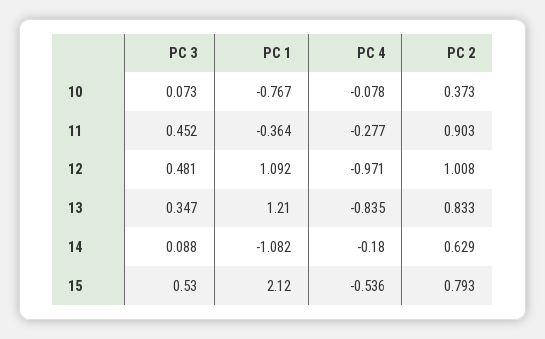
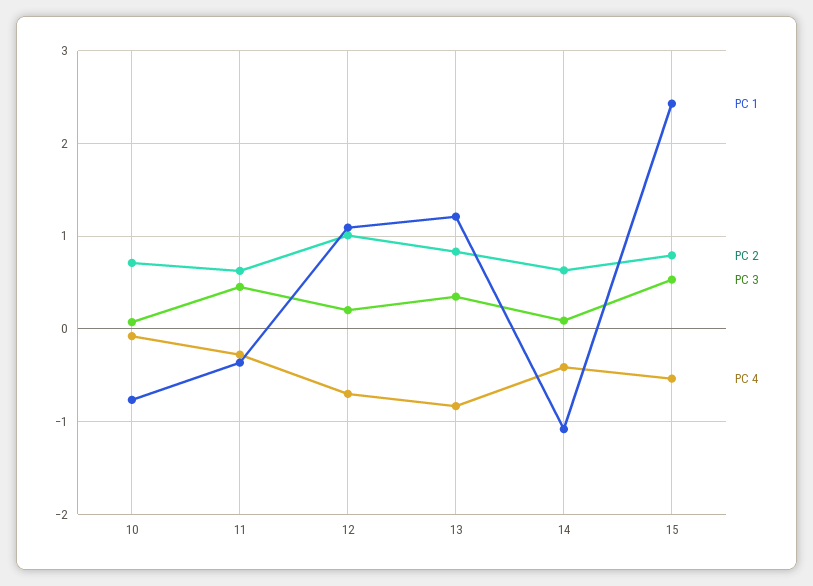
PC 2, 10: 0.373 -> 0.7
PC 2, 11: 0.903 -> 0.6
PC 3, 12: 0.481 -> 0.2
PC 4, 12: -0.971 -> -0.7
PC 4, 14: -0.18 -> -0.4
PC 1, 15: 2.12 -> 2.4

